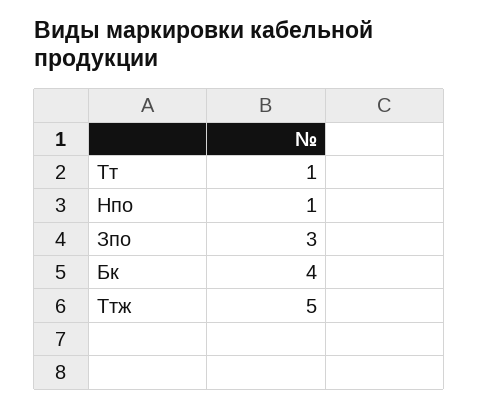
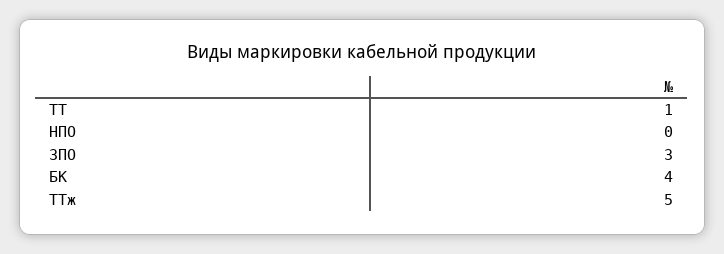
Нпо: 1 -> 0

